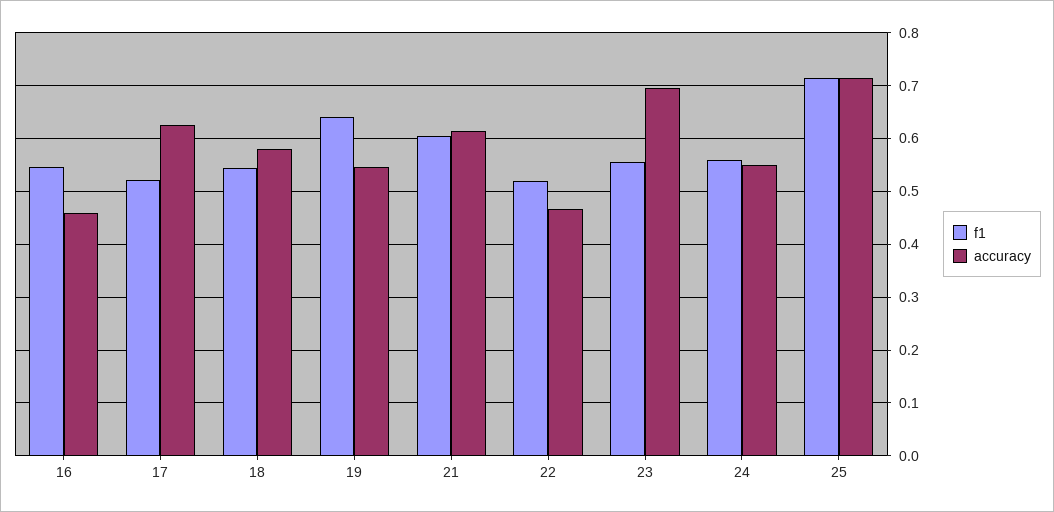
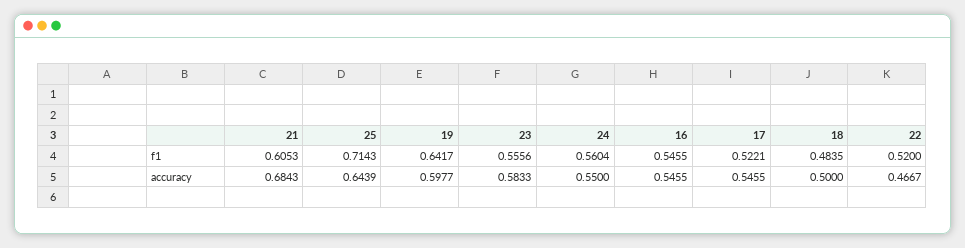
accuracy, 16: 0.46 -> 0.5455
accuracy, 17: 0.62 -> 0.5455
f1, 18: 0.54 -> 0.4835
accuracy, 18: 0.58 -> 0.5
accuracy, 19: 0.54 -> 0.5977
accuracy, 21: 0.62 -> 0.6843
accuracy, 23: 0.7 -> 0.5833
accuracy, 25: 0.72 -> 0.6439

